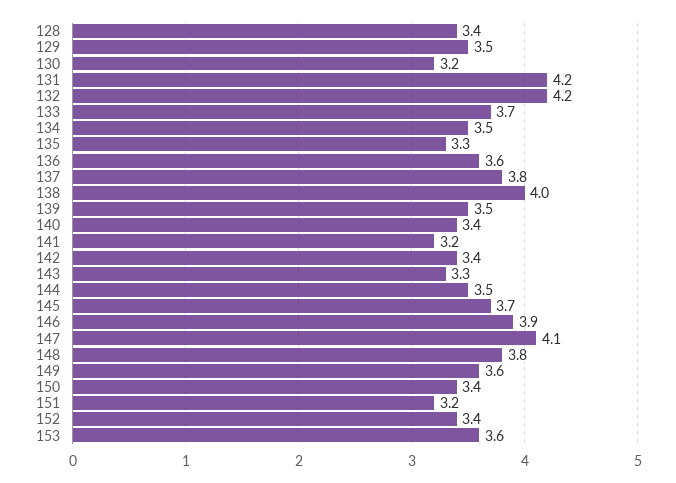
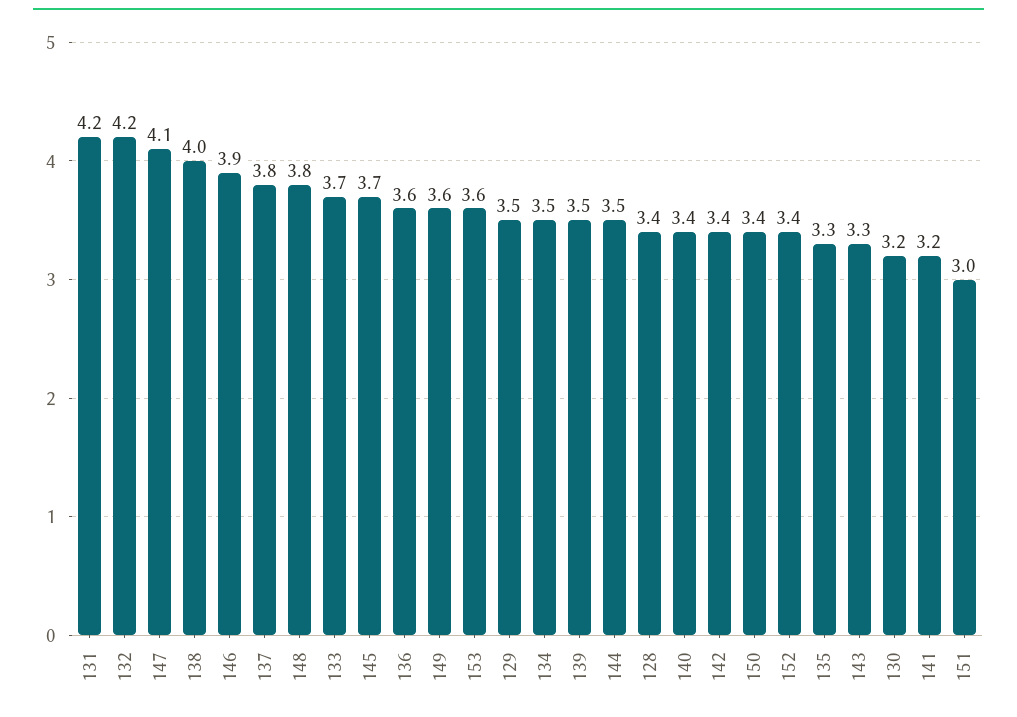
151: 3.2 -> 3

